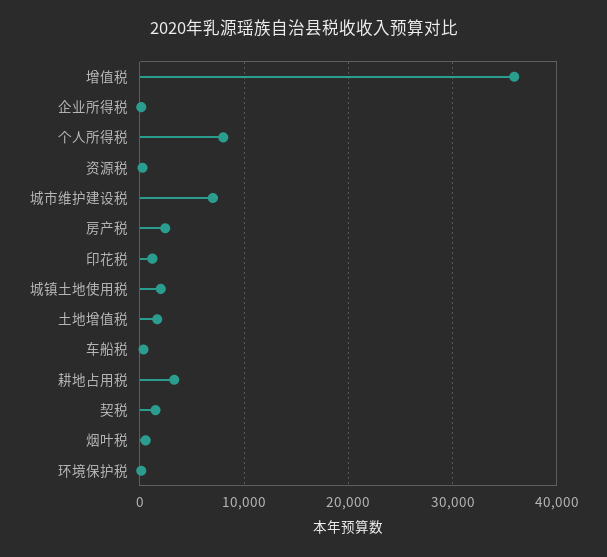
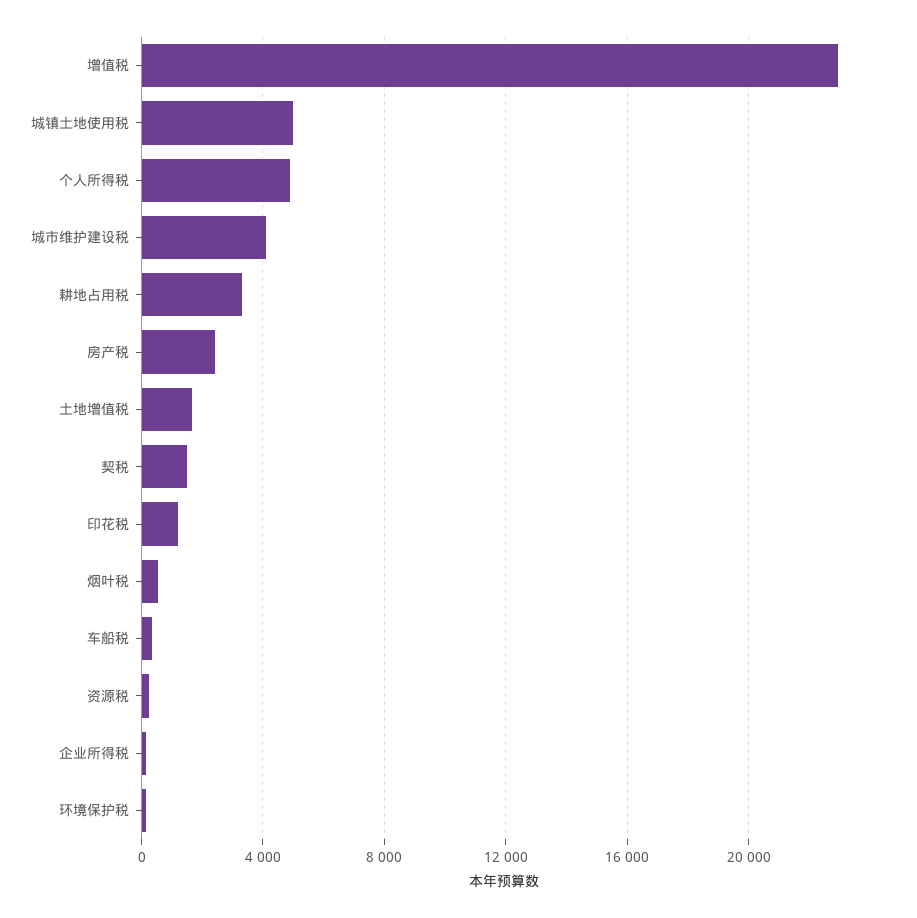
增值税: 36000 -> 23000
个人所得税: 8000 -> 5000
城市维护建设税: 7000 -> 4000
城镇土地使用税: 2000 -> 5000

